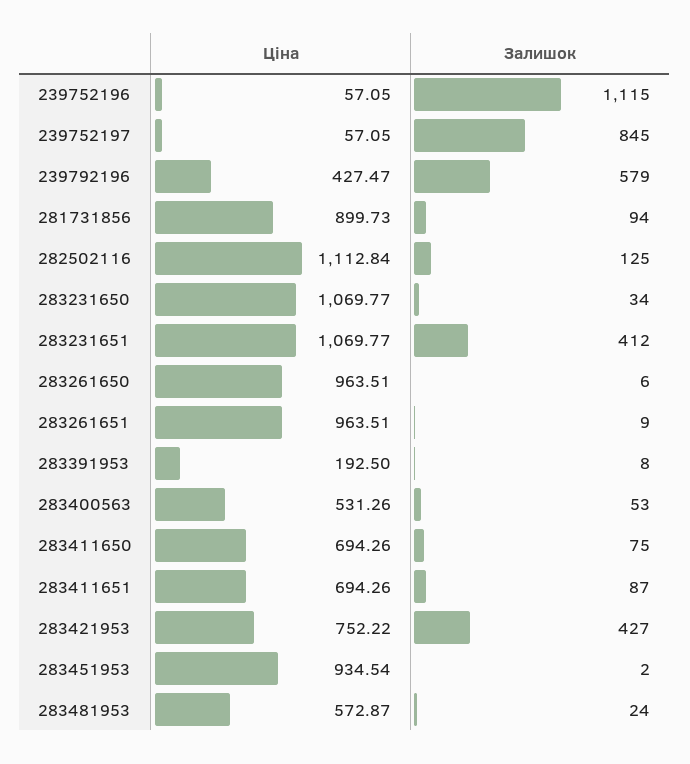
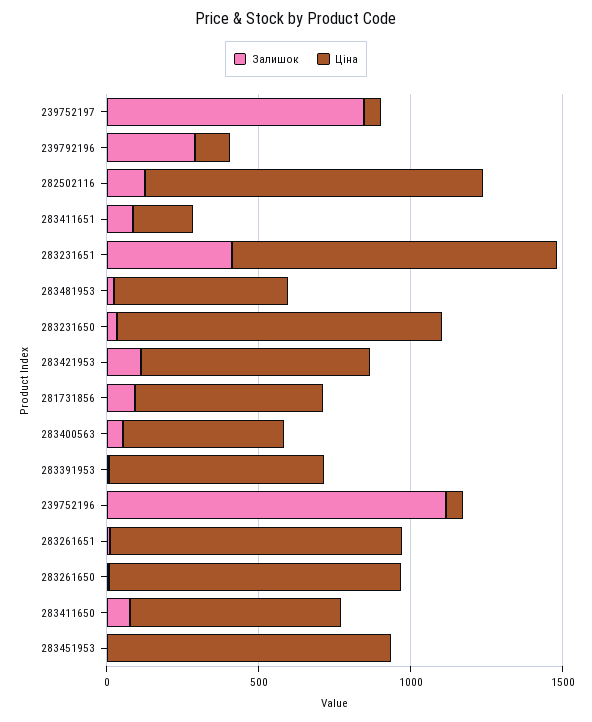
Ціна, 239792196: 427.47 -> 100
Залишок, 239792196: 579 -> 300
Ціна, 281731856: 899.73 -> 600
Ціна, 283391953: 192.5 -> 700
Ціна, 283411651: 694.26 -> 200
Залишок, 283421953: 427 -> 100

